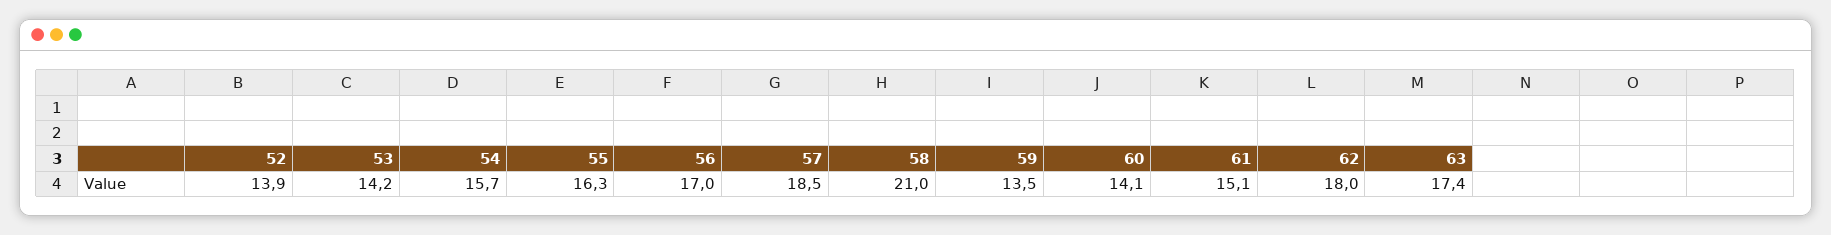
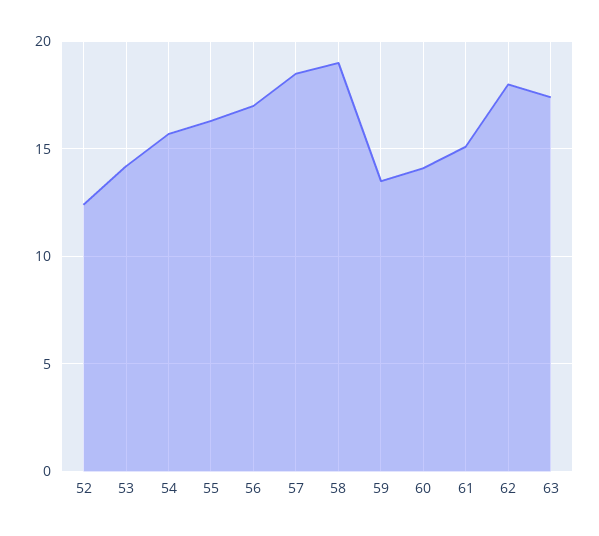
52: 13.9 -> 12.5
58: 21 -> 19

